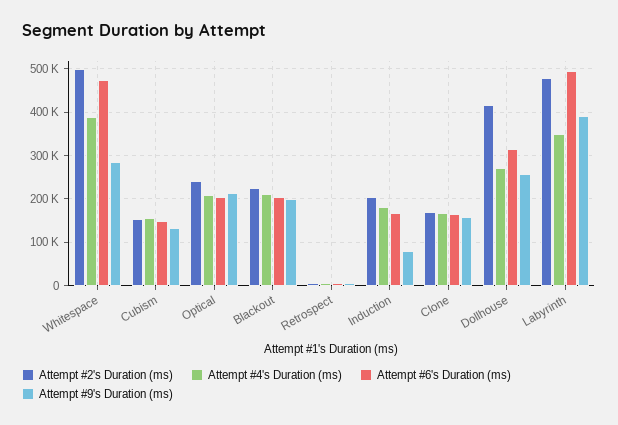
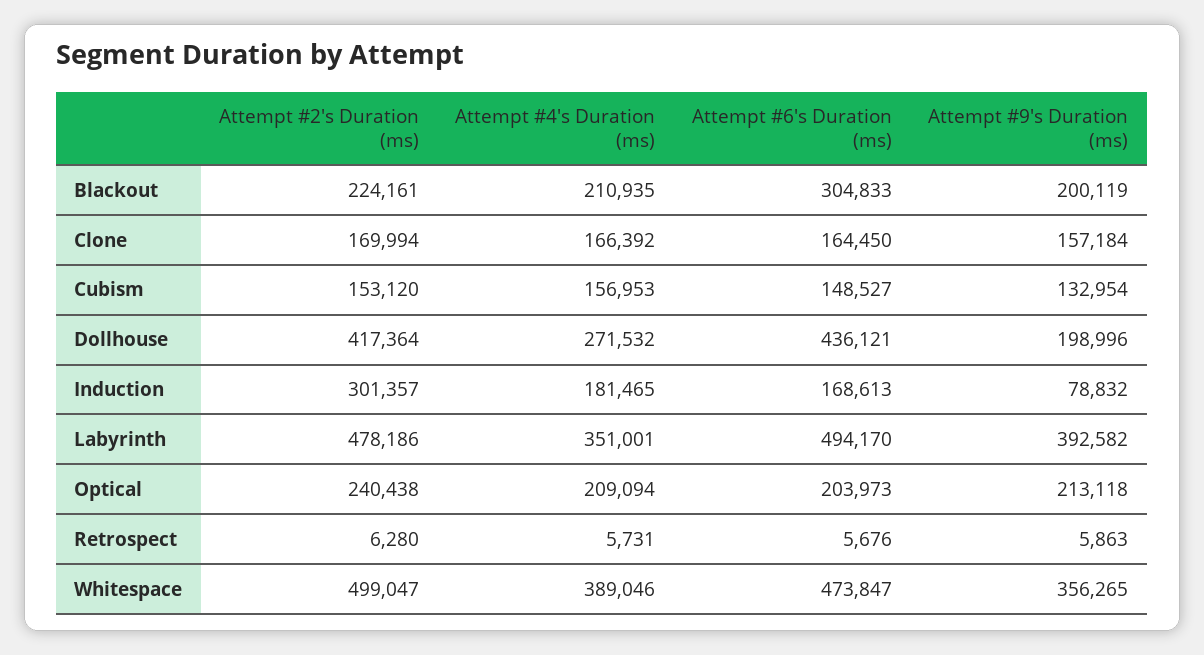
Attempt #9's Duration (ms), Whitespace: 280000 -> 356265
Attempt #6's Duration (ms), Blackout: 200000 -> 304833
Attempt #2's Duration (ms), Induction: 200000 -> 301357
Attempt #6's Duration (ms), Dollhouse: 320000 -> 436121
Attempt #9's Duration (ms), Dollhouse: 260000 -> 198996

